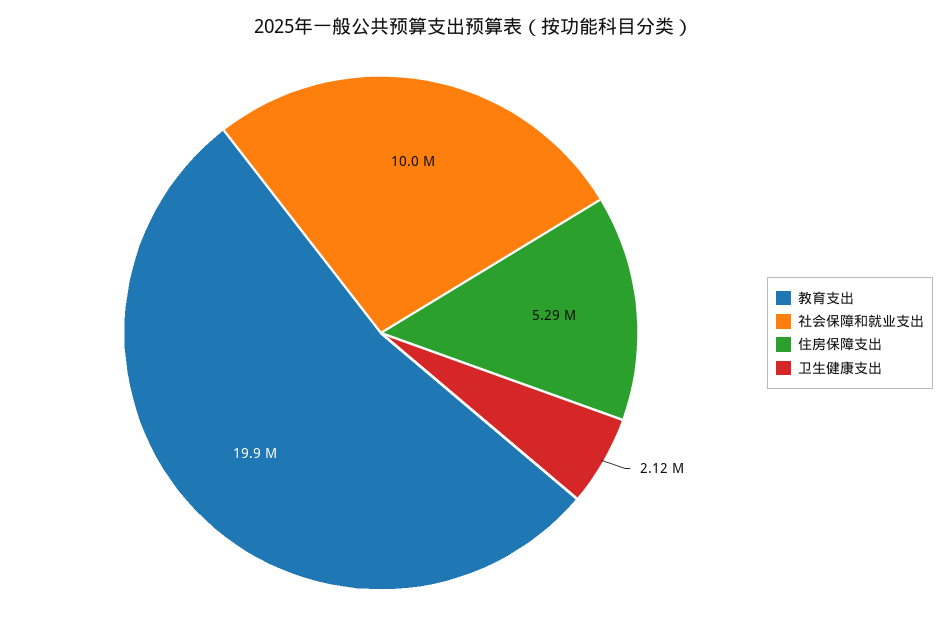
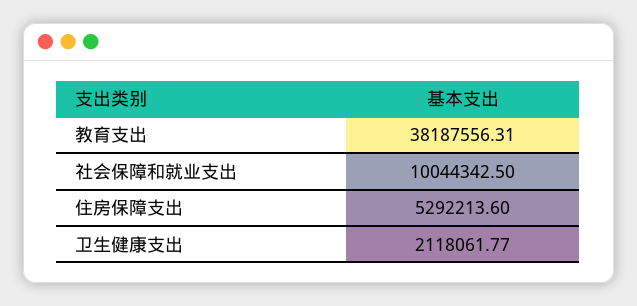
教育支出: 19900000 -> 38187556.31

